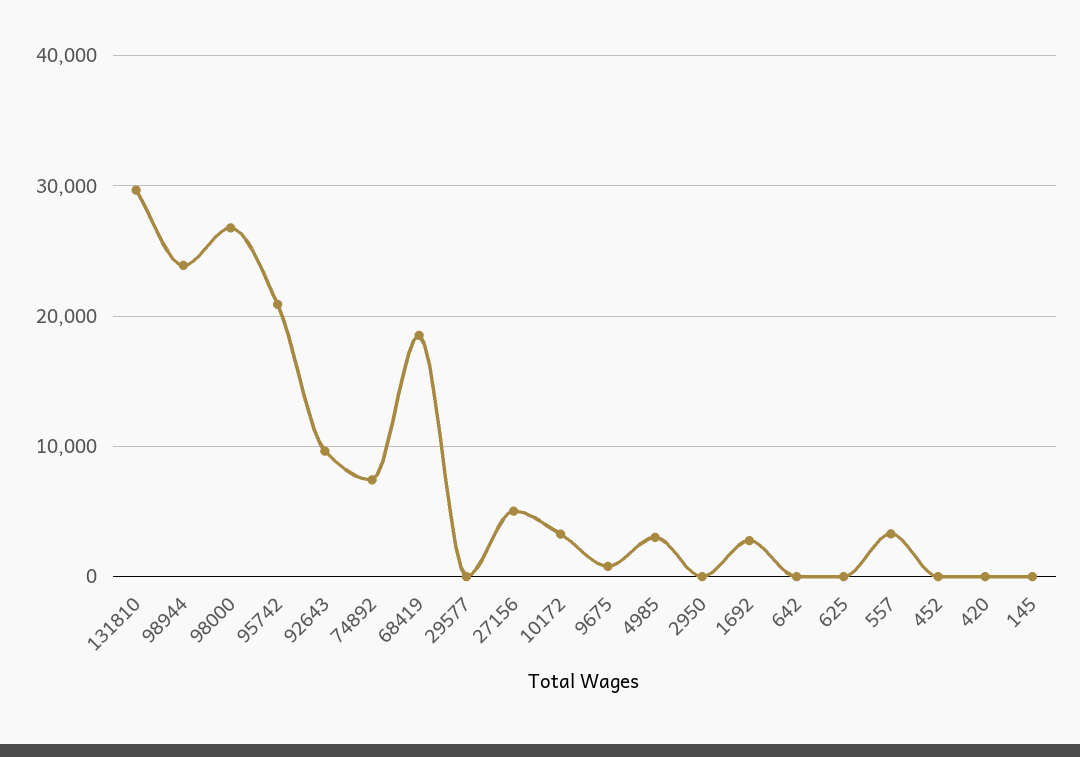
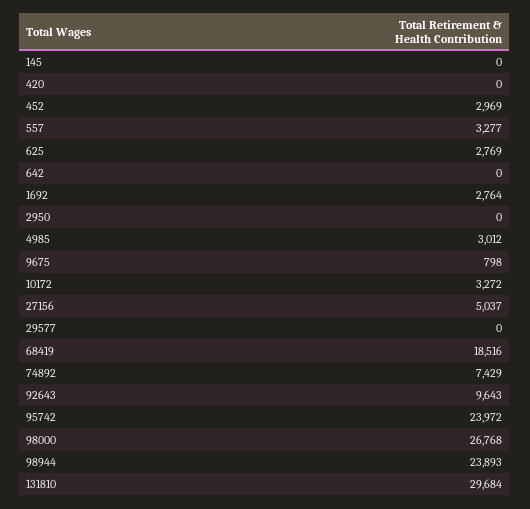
95742: 21000 -> 23972
625: 0 -> 2769
452: 0 -> 2969

